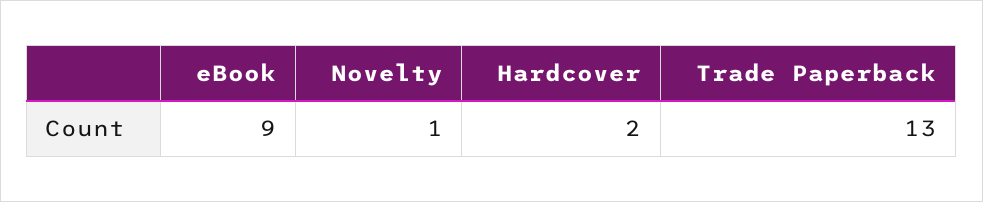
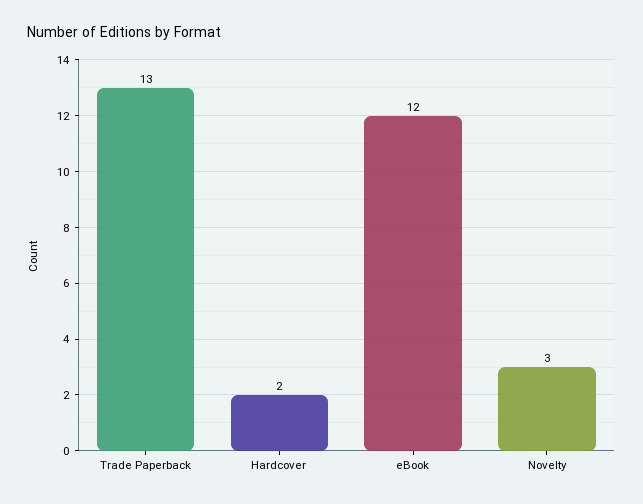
eBook: 9 -> 12
Novelty: 1 -> 3

